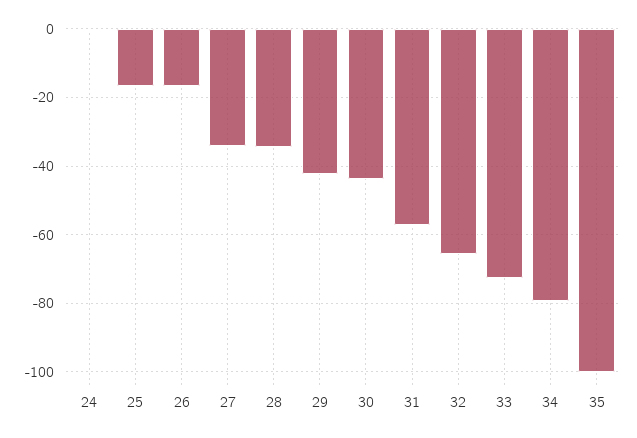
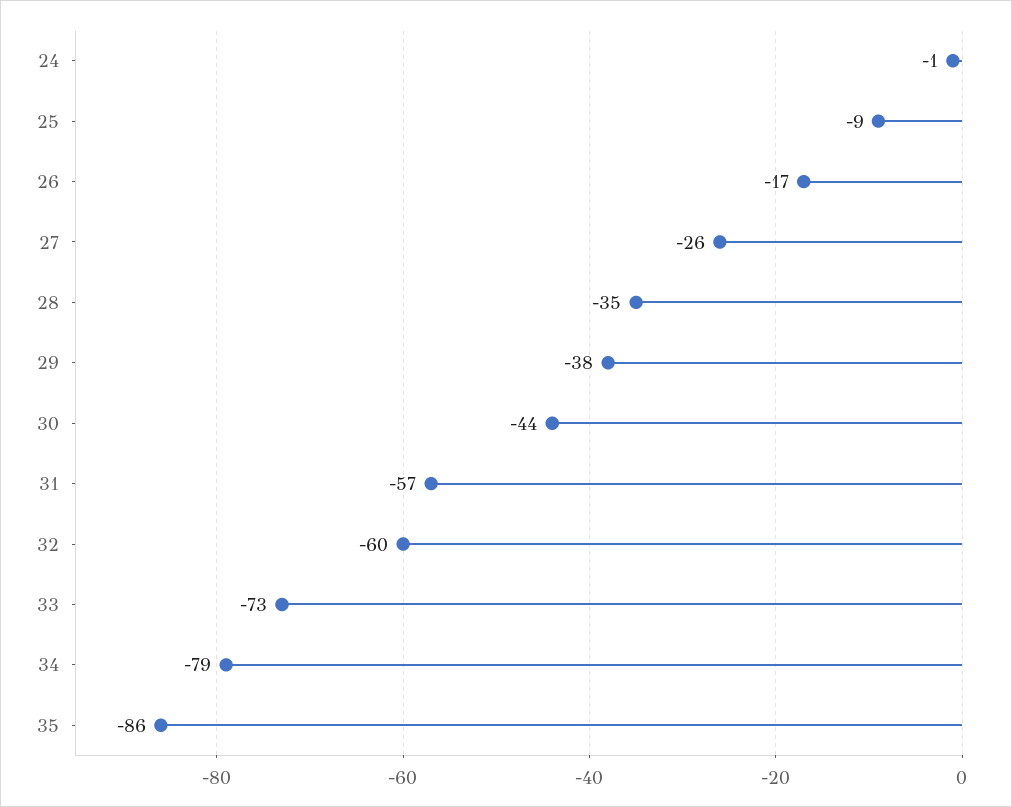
25: -16 -> -9
27: -34 -> -26
29: -42 -> -38
32: -66 -> -60
35: -100 -> -86

